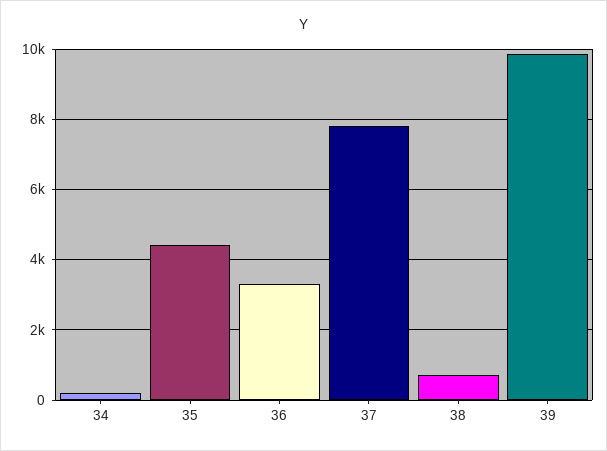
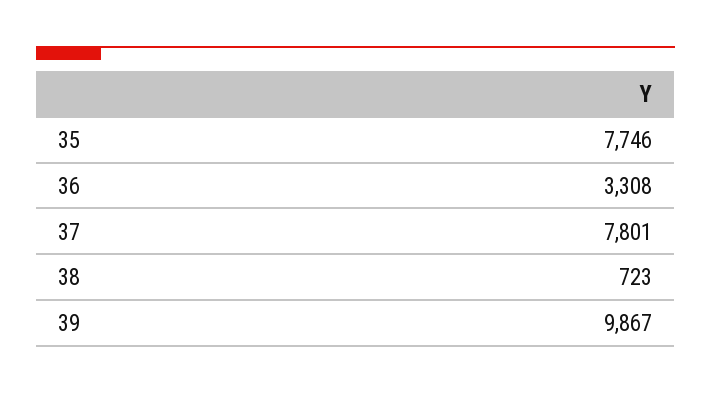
34: 200 -> none
35: 4400 -> 7746

